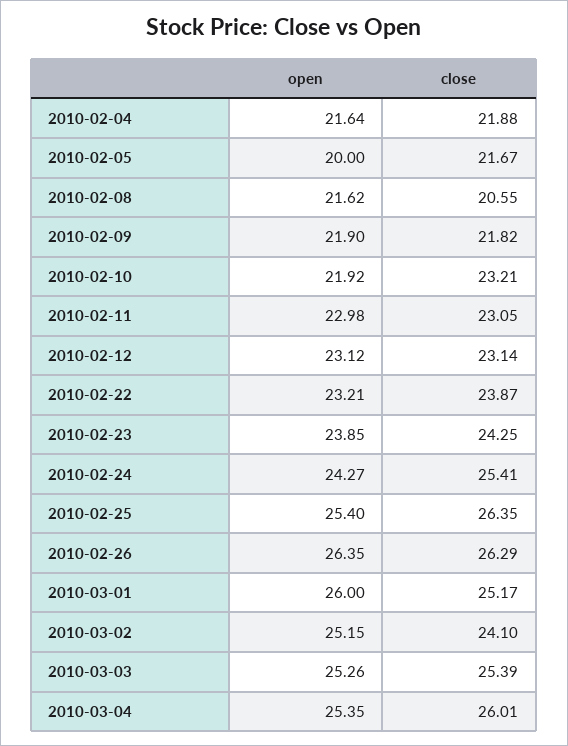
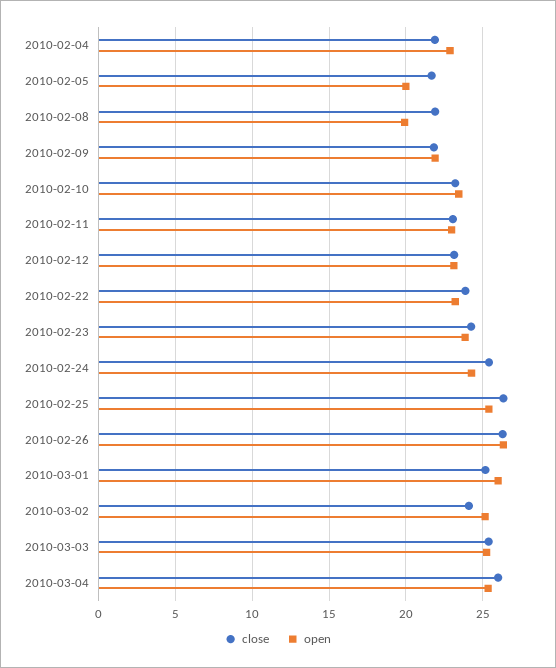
open, 2010-02-04: 21.64 -> 23
open, 2010-02-08: 21.62 -> 20
close, 2010-02-08: 20.55 -> 22
open, 2010-02-10: 21.92 -> 23.5

